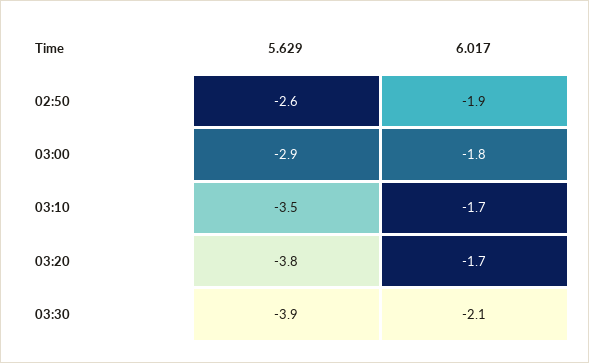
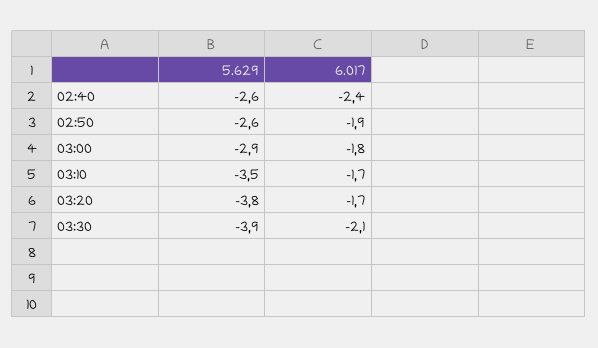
5.629, 02:40: none -> -2.6
6.017, 02:40: none -> -2.4

